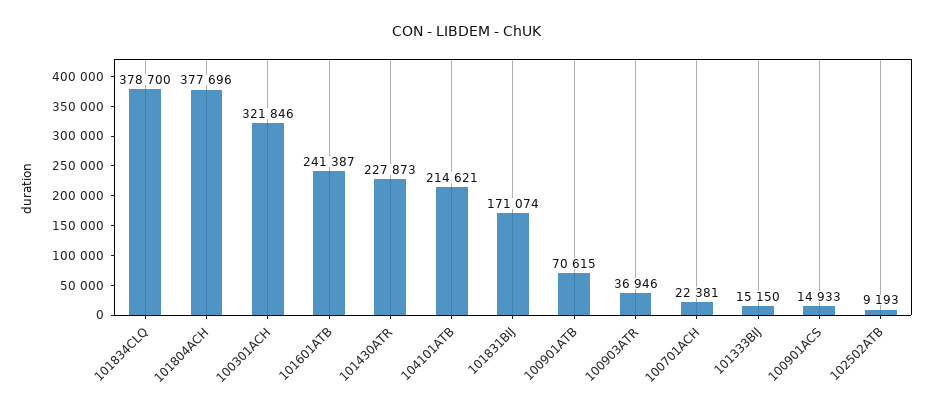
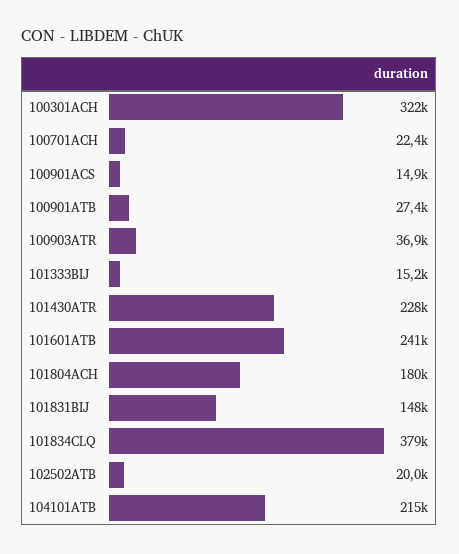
101804ACH: 377696 -> 180000
101831BIJ: 171074 -> 148000
100901ATB: 70615 -> 27400
102502ATB: 9193 -> 20000

